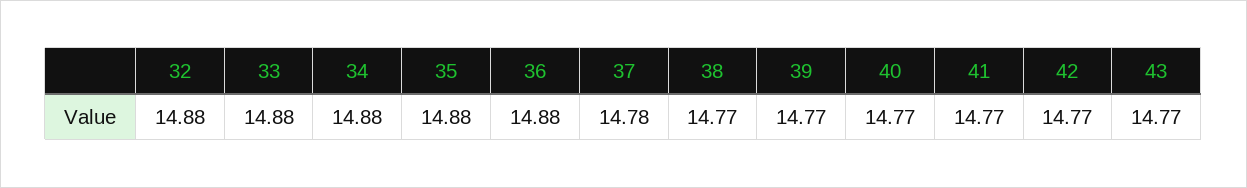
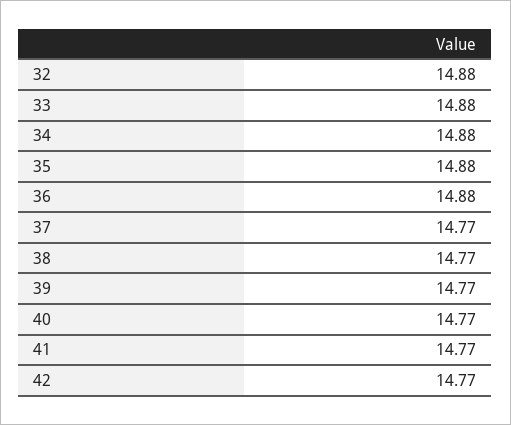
37: 14.78 -> 14.77
43: 14.77 -> none

